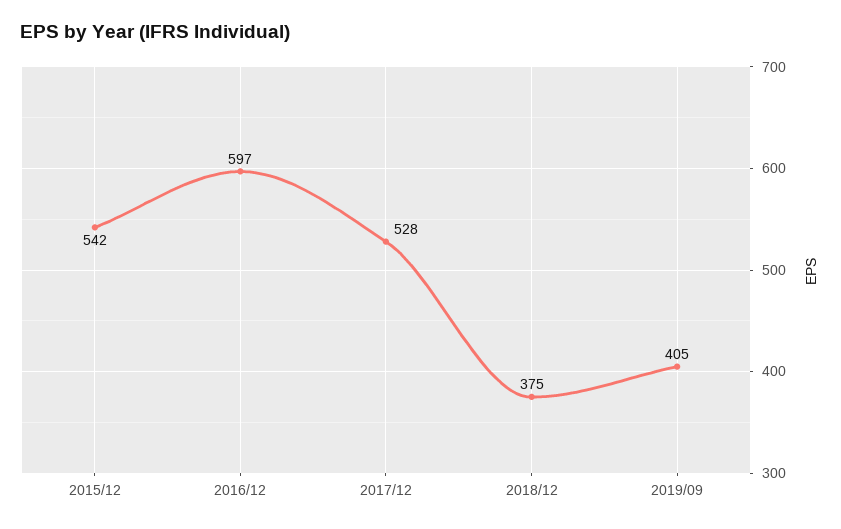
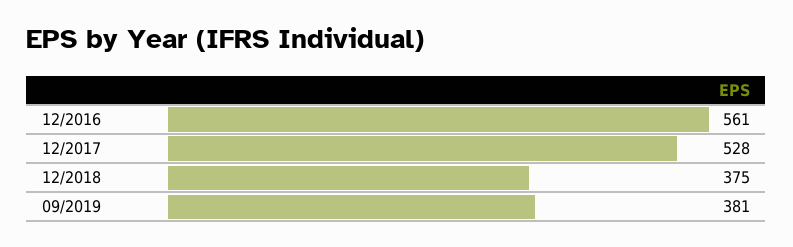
2015/12: 542 -> none
2016/12: 597 -> 561
2019/09: 405 -> 381

